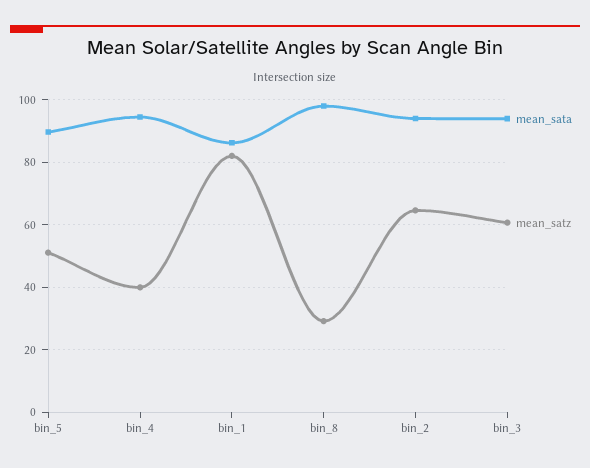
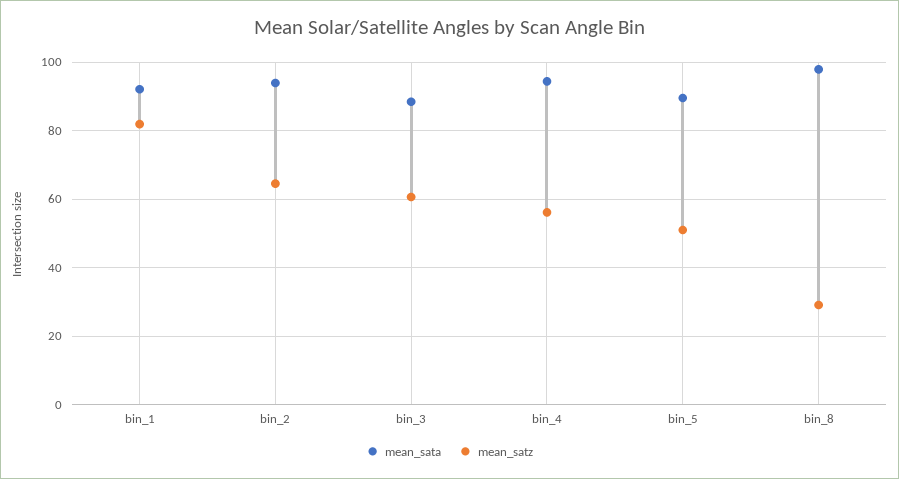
mean_satz, bin_4: 40 -> 56
mean_sata, bin_1: 86 -> 92
mean_sata, bin_3: 94 -> 88

